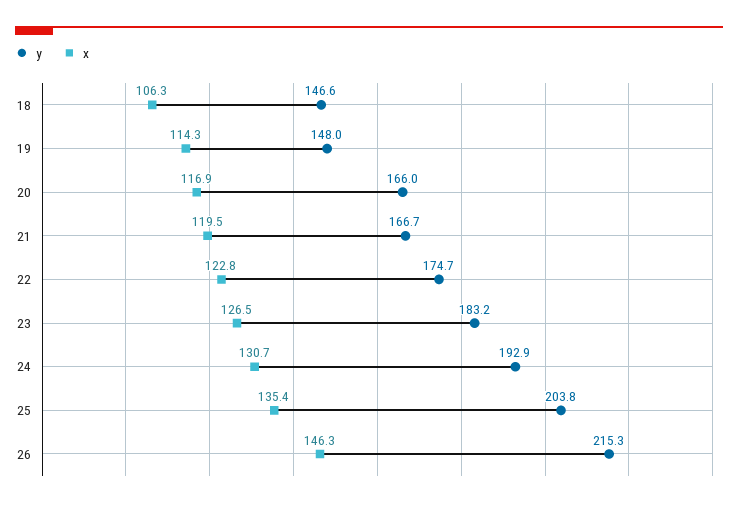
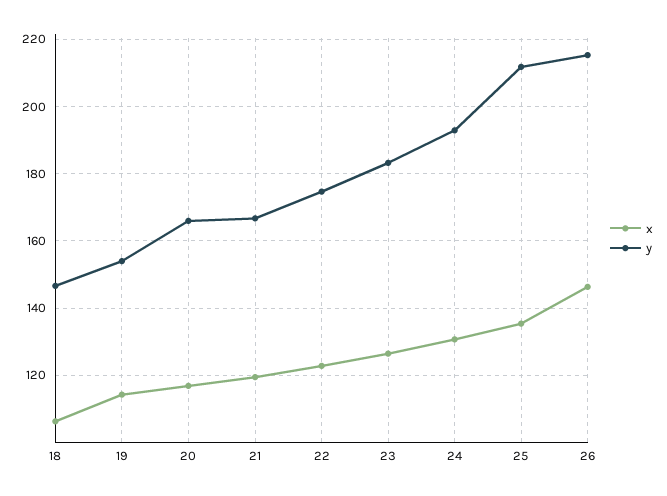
y, 19: 148 -> 154
y, 25: 203.8 -> 212

